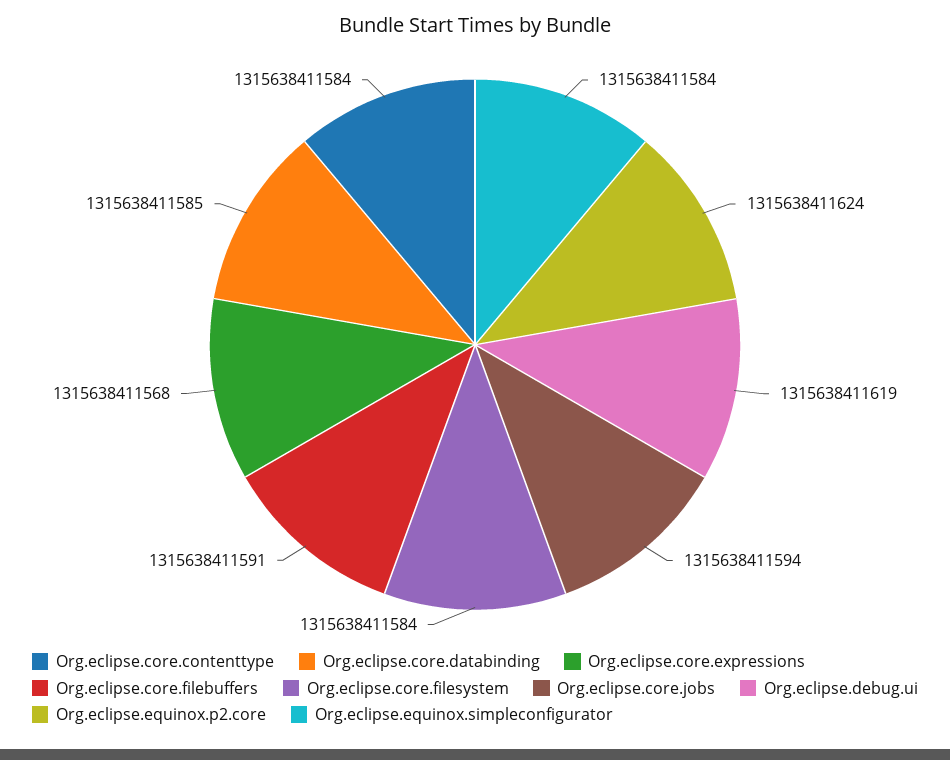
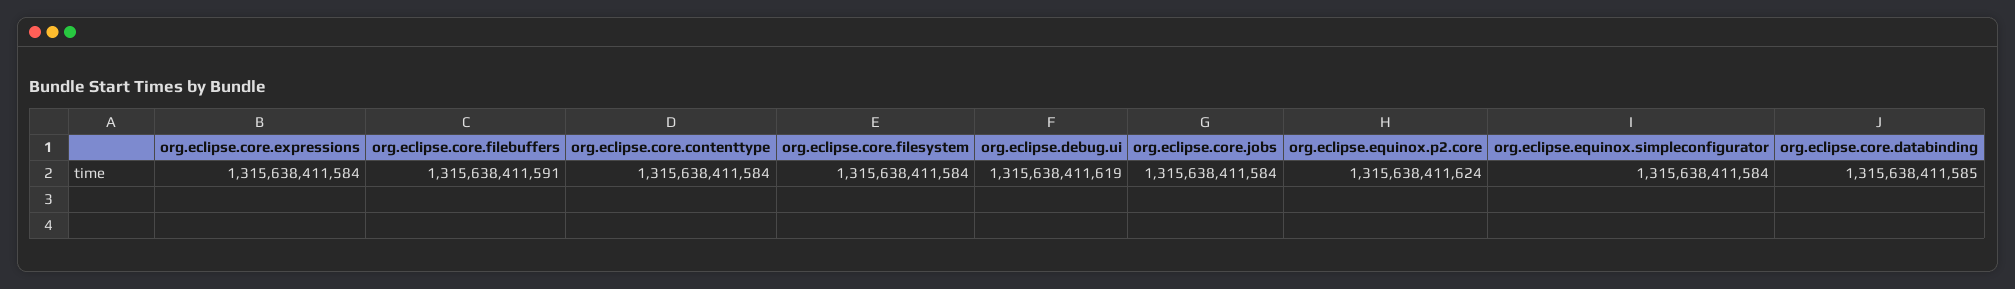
Org.eclipse.core.expressions: 1315638411568 -> 1315638411584
Org.eclipse.core.jobs: 1315638411594 -> 1315638411584

